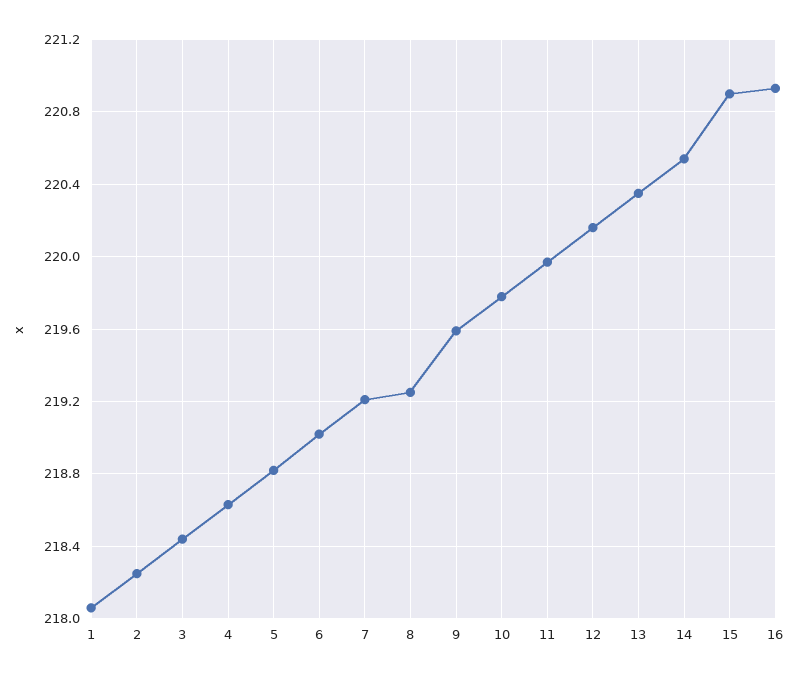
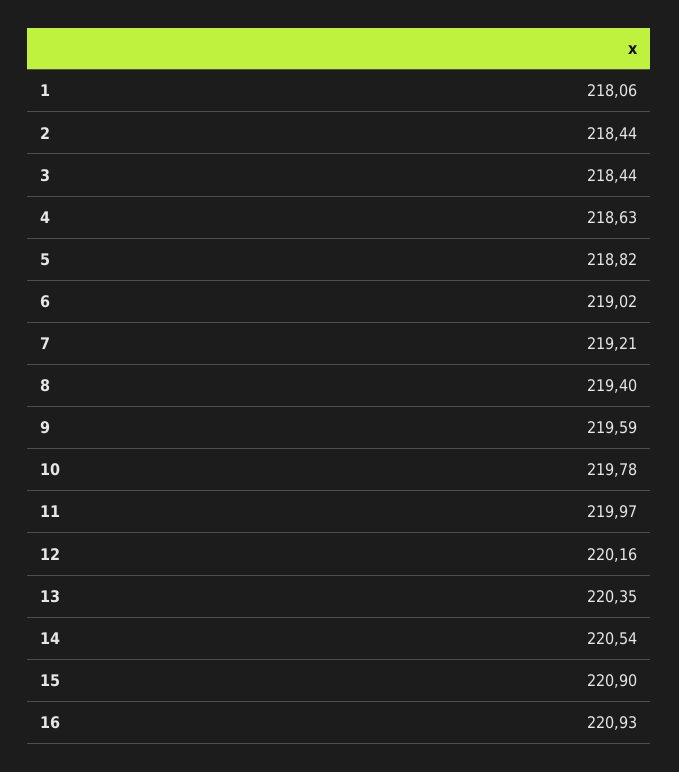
2: 218.25 -> 218.44
8: 219.25 -> 219.4

